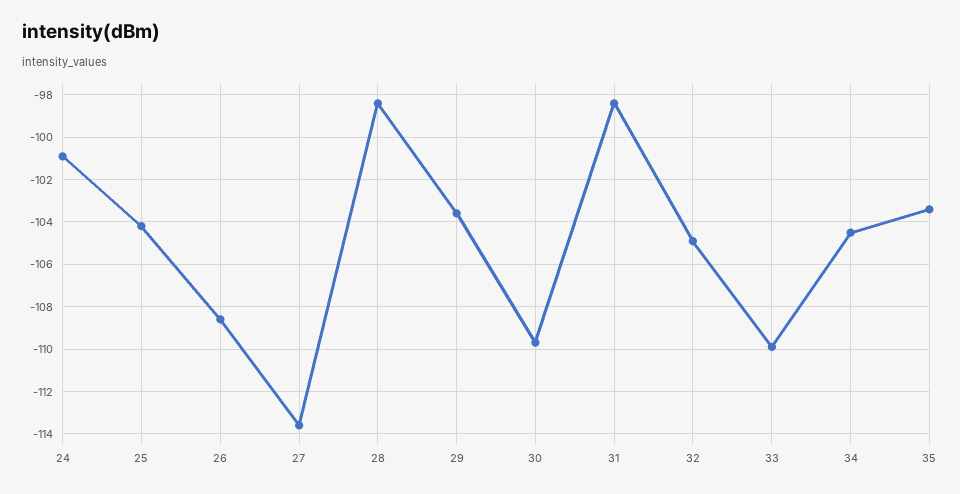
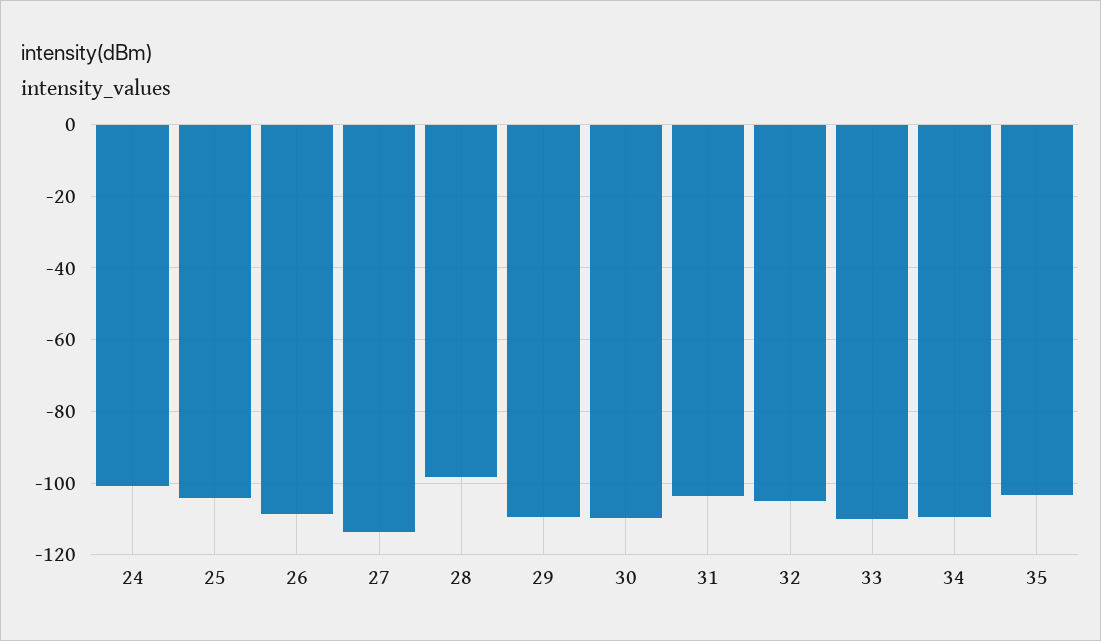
29: -103.5 -> -110
31: -98.5 -> -104
34: -104.5 -> -110

